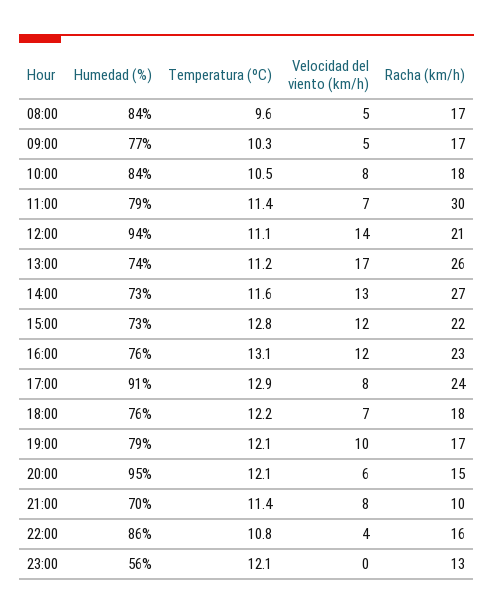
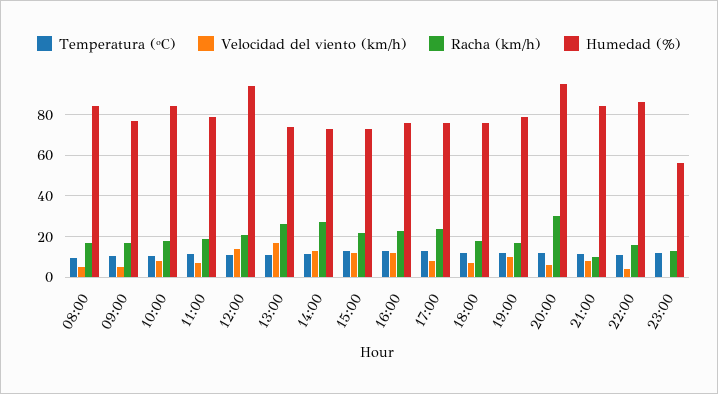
Racha (km/h), 11:00: 30 -> 20
Humedad (%), 17:00: 91 -> 75
Racha (km/h), 20:00: 15 -> 30
Humedad (%), 21:00: 70 -> 85

